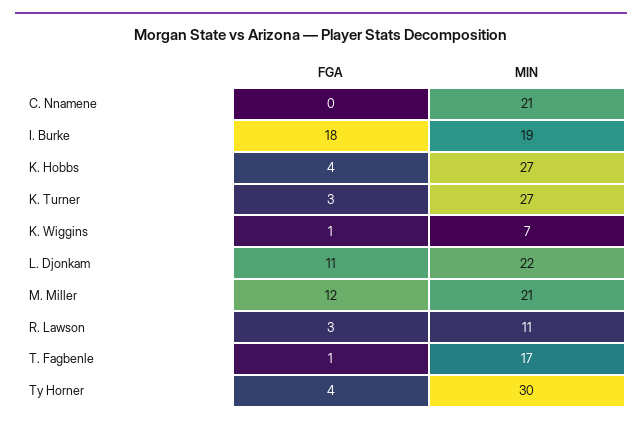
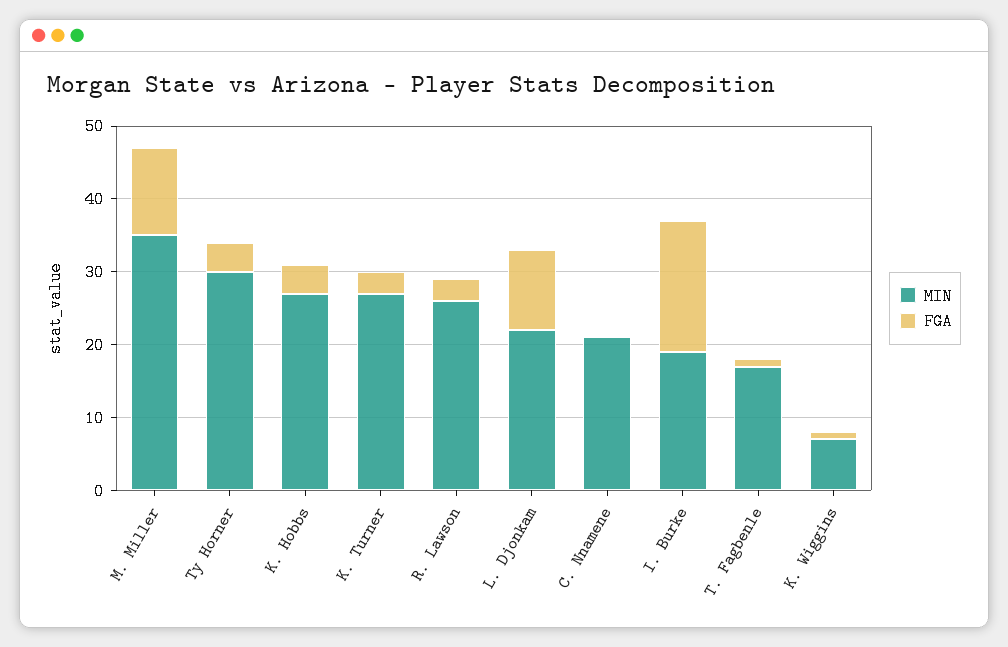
MIN, M. Miller: 21 -> 35
MIN, R. Lawson: 11 -> 25

